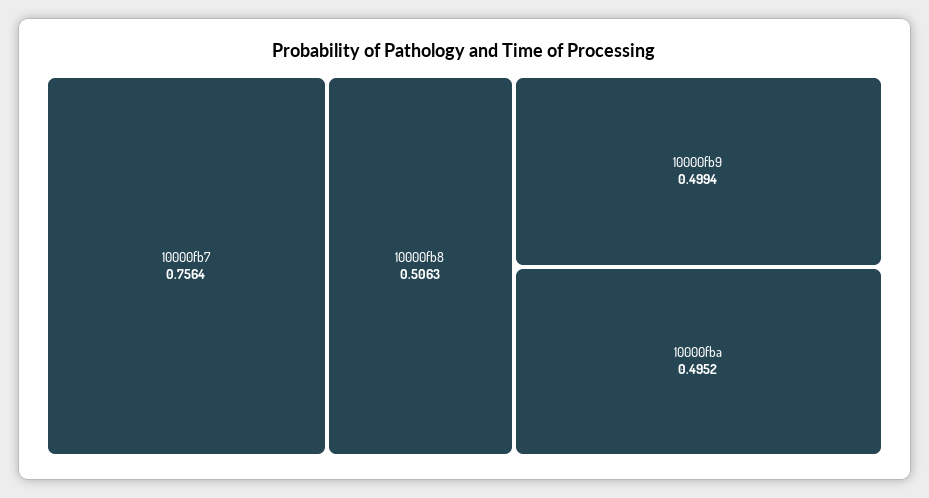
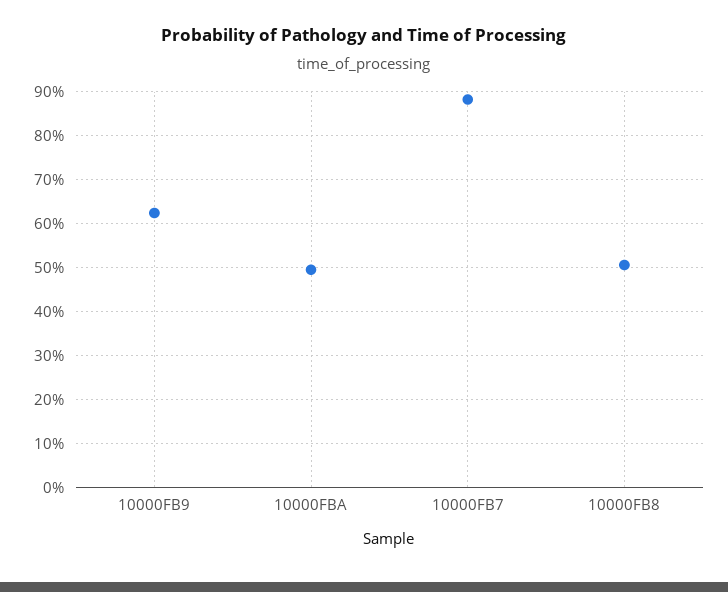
10000fb7: 0.7564 -> 0.88
10000fb9: 0.4994 -> 0.62

